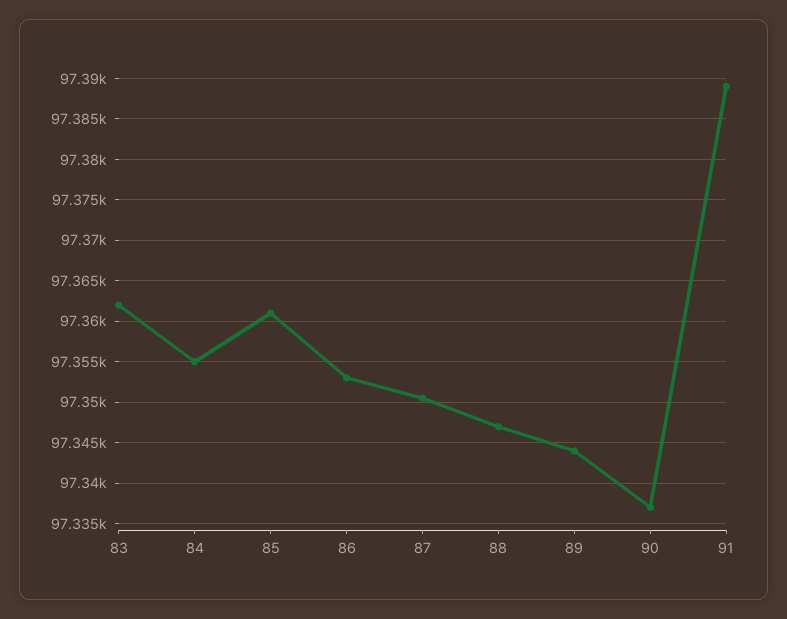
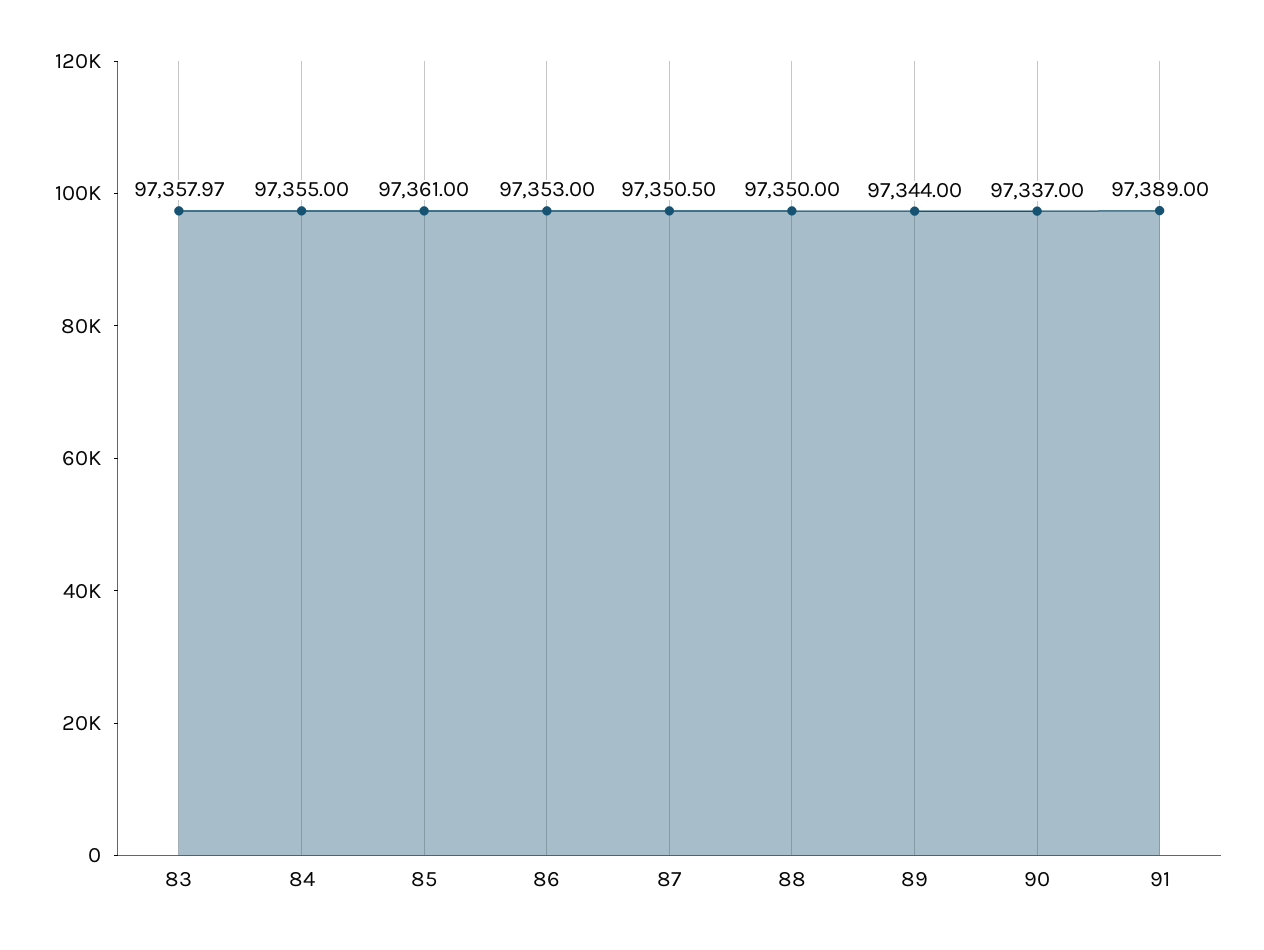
83: 97362 -> 97357.97
88: 97347 -> 97350

